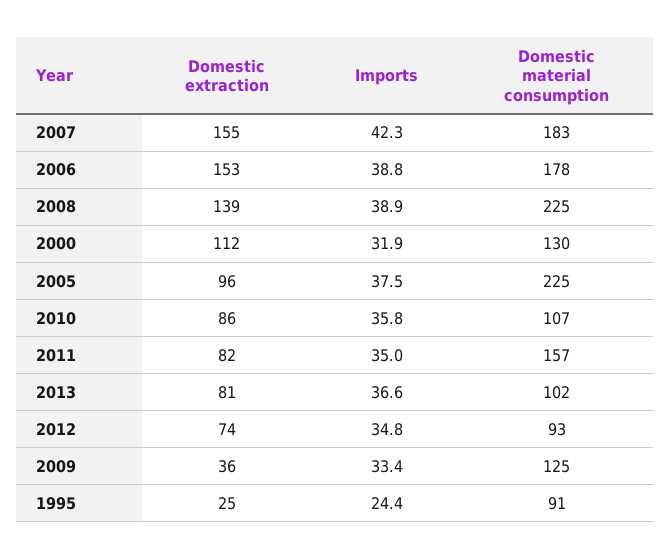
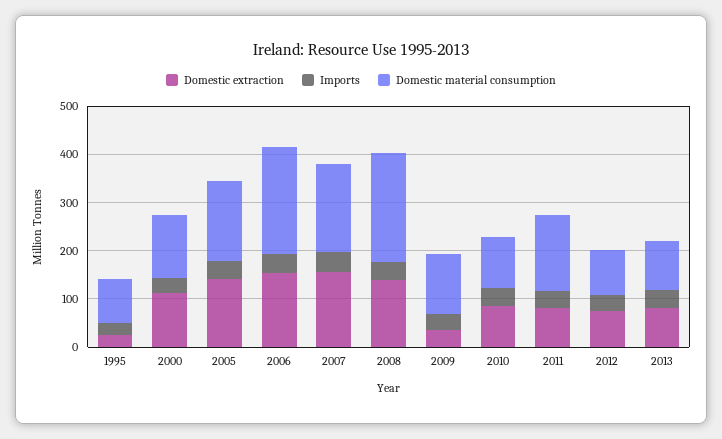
Domestic material consumption, 2006: 178 -> 220
Domestic extraction, 2005: 96 -> 140
Domestic material consumption, 2005: 225 -> 160

